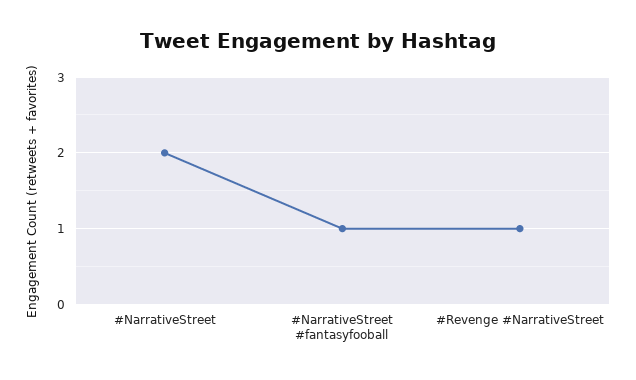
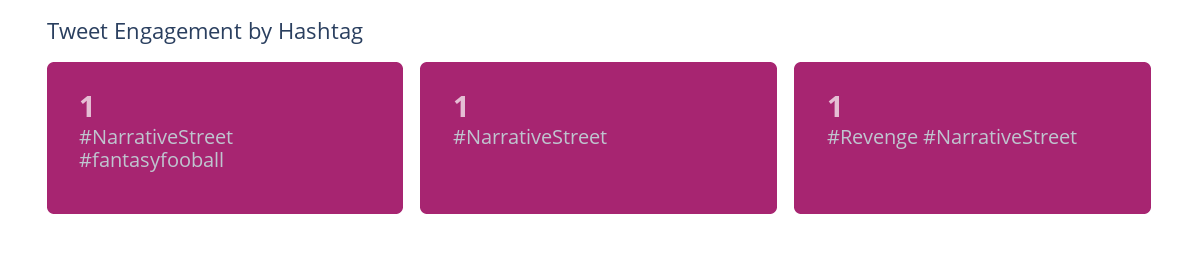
#NarrativeStreet: 2 -> 1

